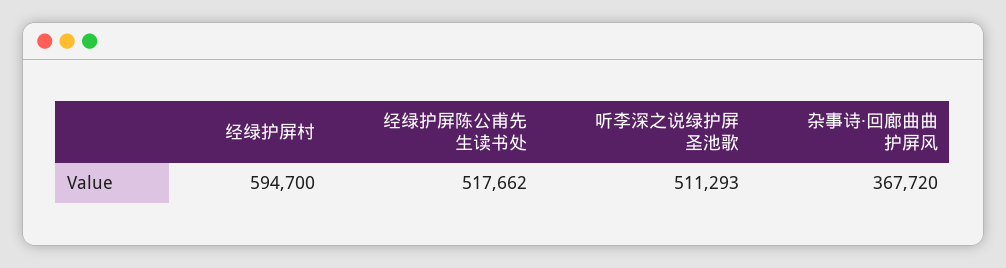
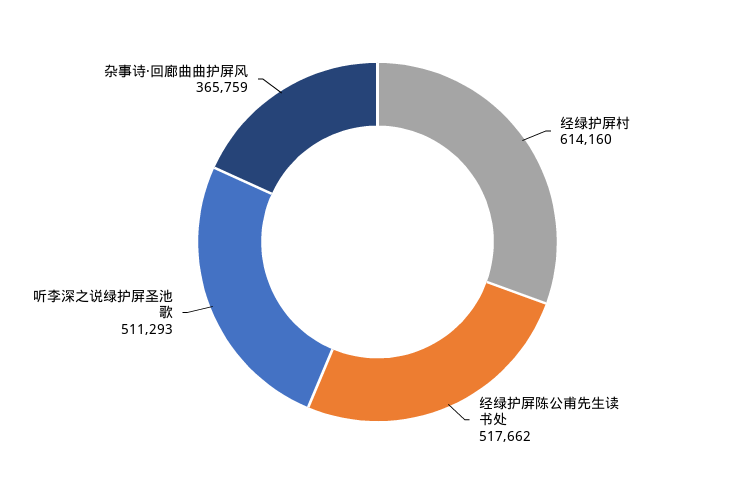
经绿护屏村: 594700 -> 614160
杂事诗·回廊曲曲护屏风: 367720 -> 365759

